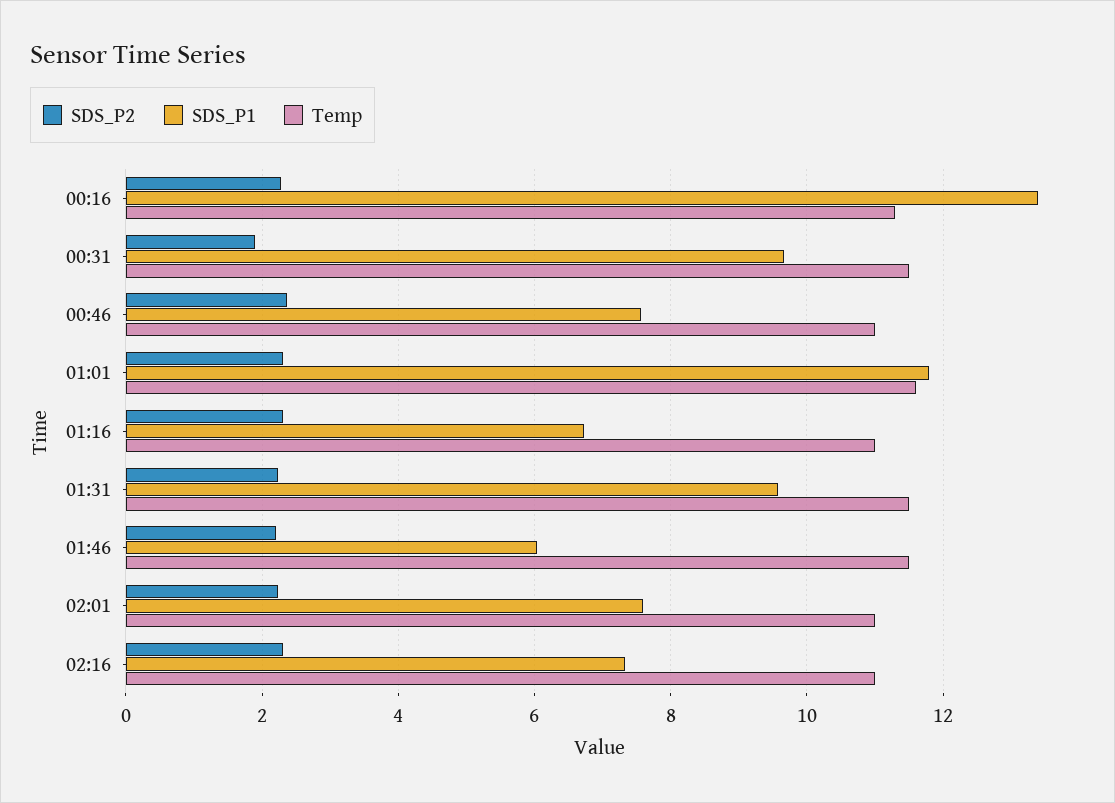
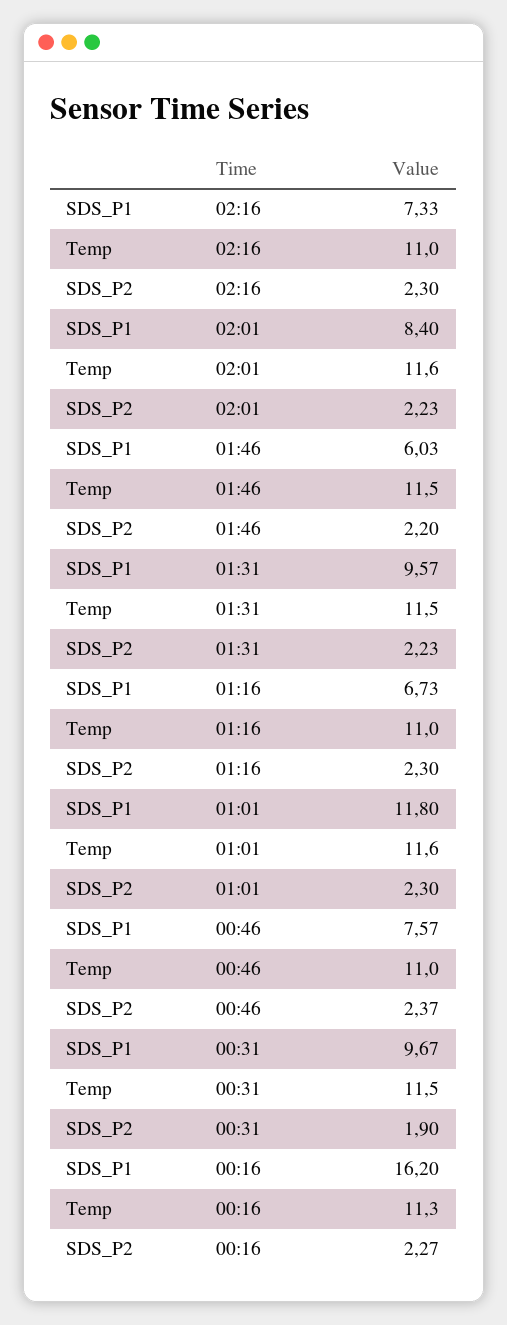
SDS_P1, 00:16: 13.4 -> 16.2
SDS_P1, 02:01: 7.6 -> 8.4
Temp, 02:01: 11 -> 11.6

